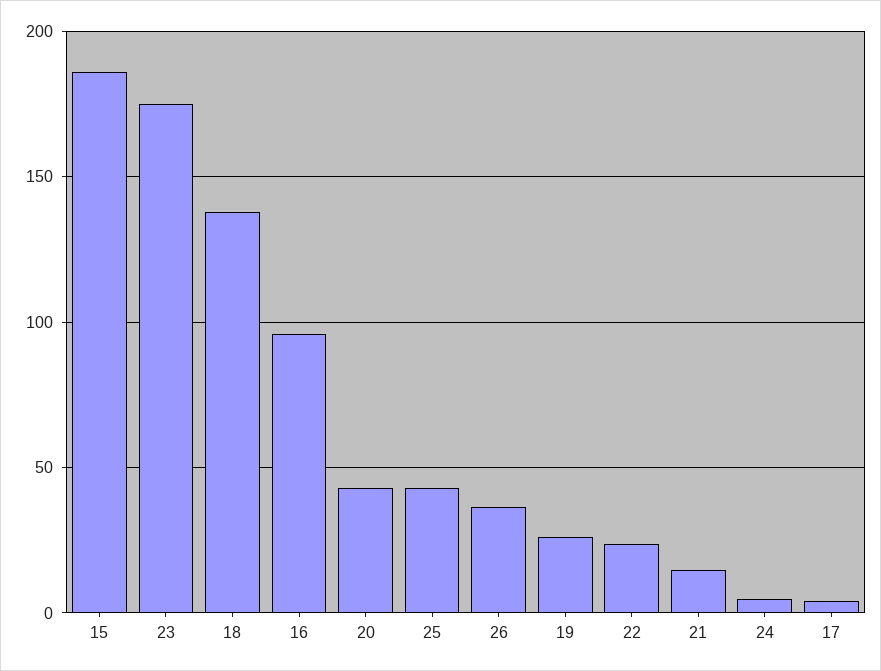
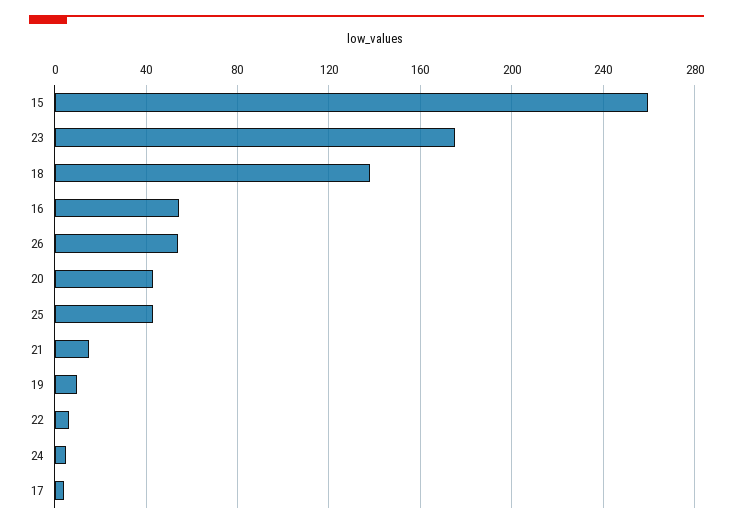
15: 185 -> 260
16: 95 -> 55
26: 35 -> 55
19: 25 -> 10
22: 25 -> 5

